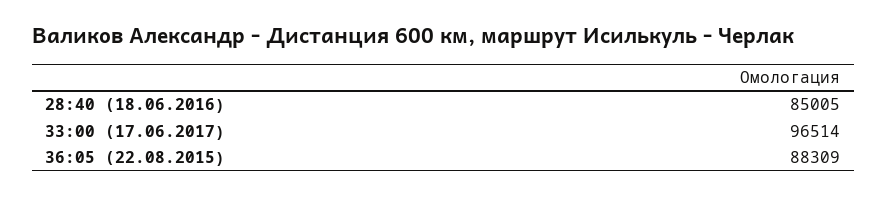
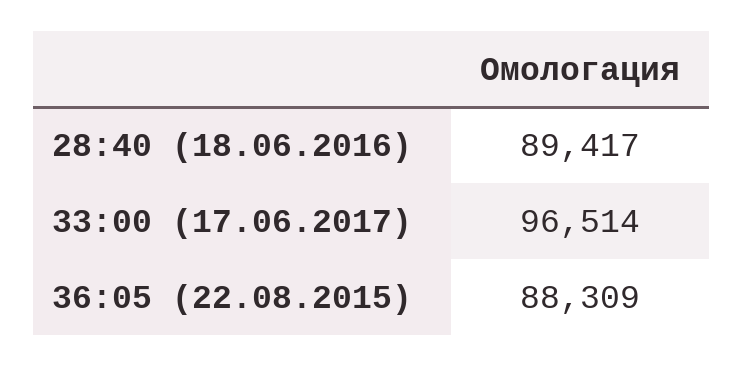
28:40 (18.06.2016): 85005 -> 89417

